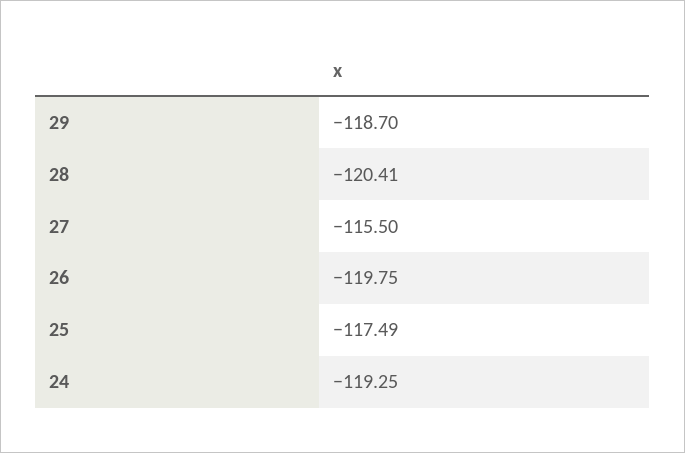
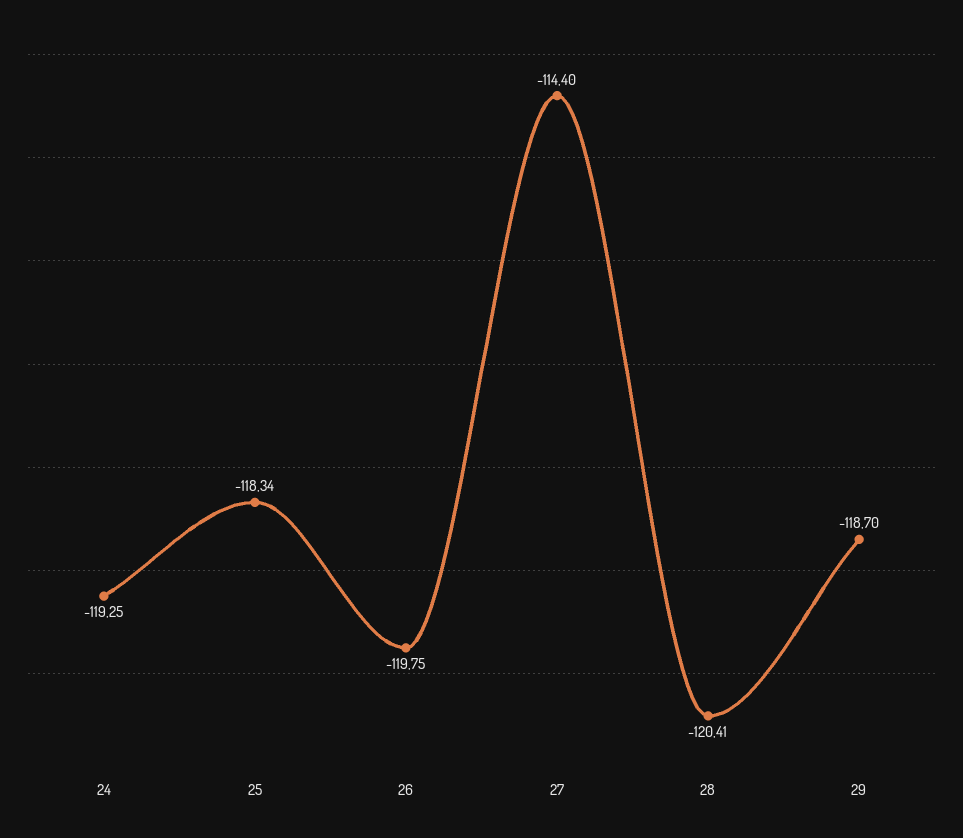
27: -115.5 -> -114.4
25: -117.49 -> -118.34

